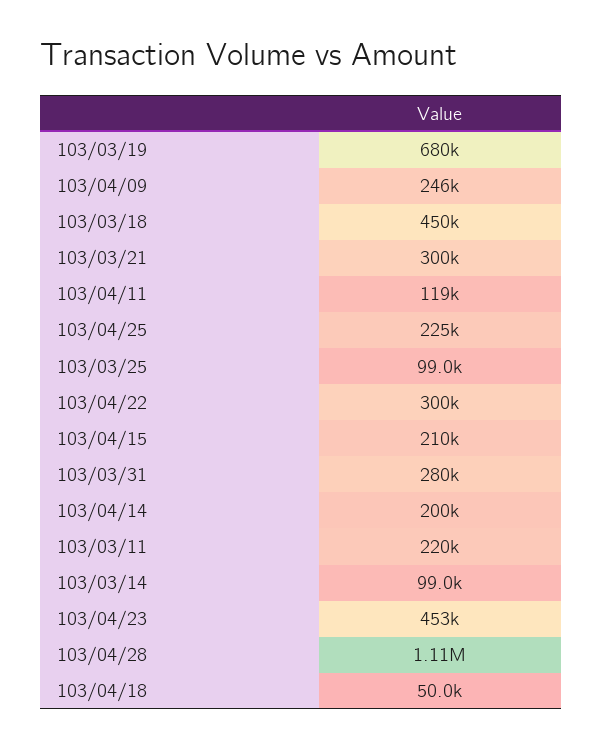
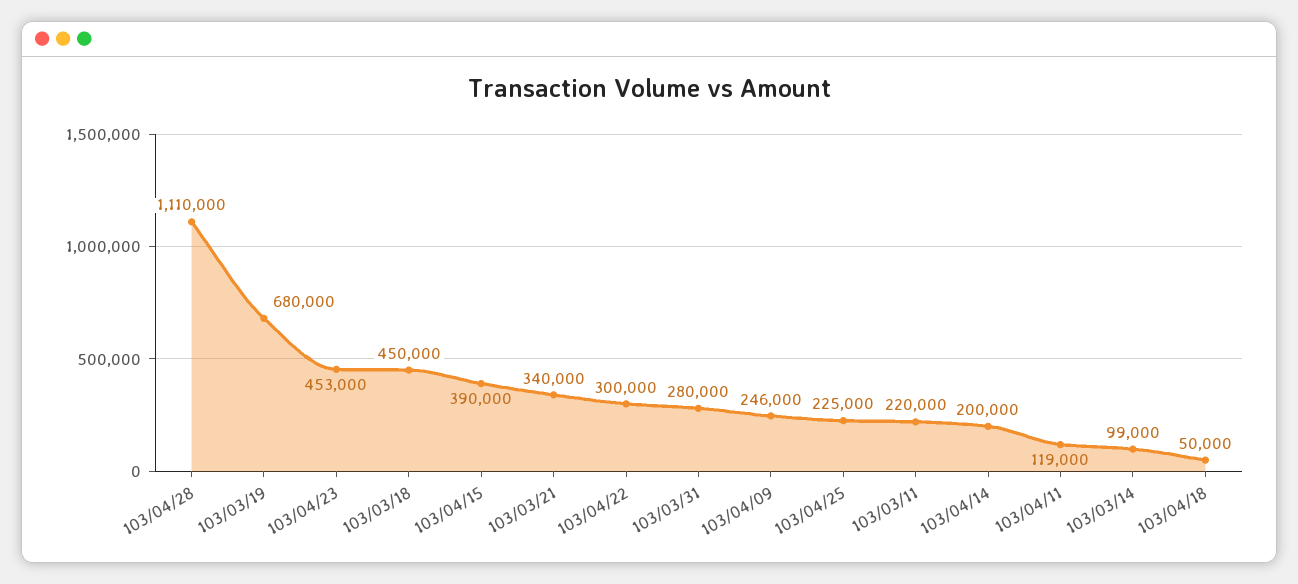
103/03/21: 300000 -> 340000
103/03/25: 99000 -> none
103/04/15: 210000 -> 390000

